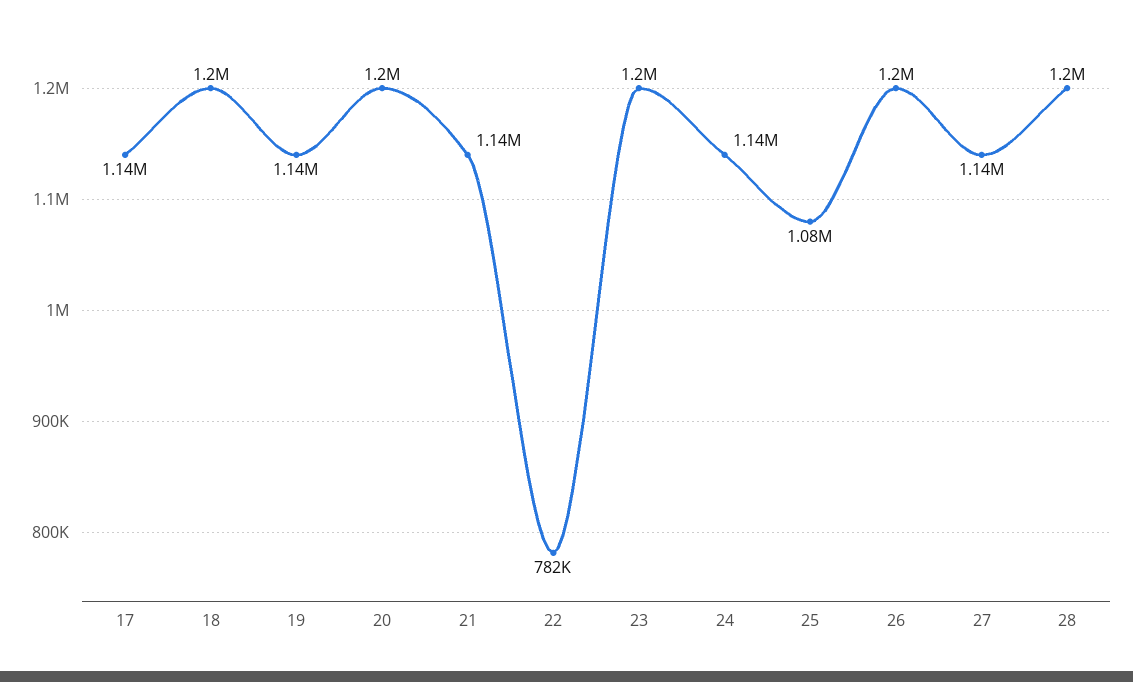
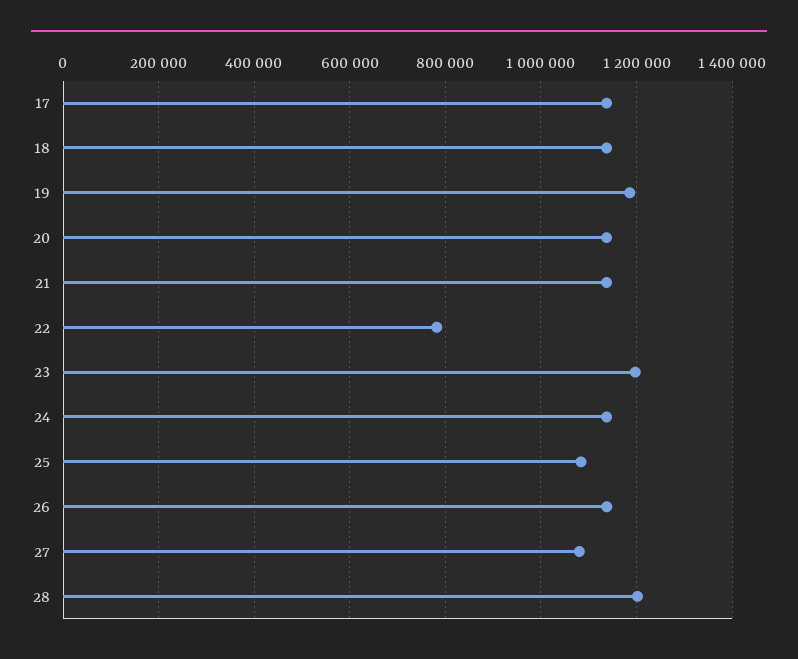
18: 1200000 -> 1140000
19: 1140000 -> 1180000
20: 1200000 -> 1140000
26: 1200000 -> 1140000
27: 1140000 -> 1080000

